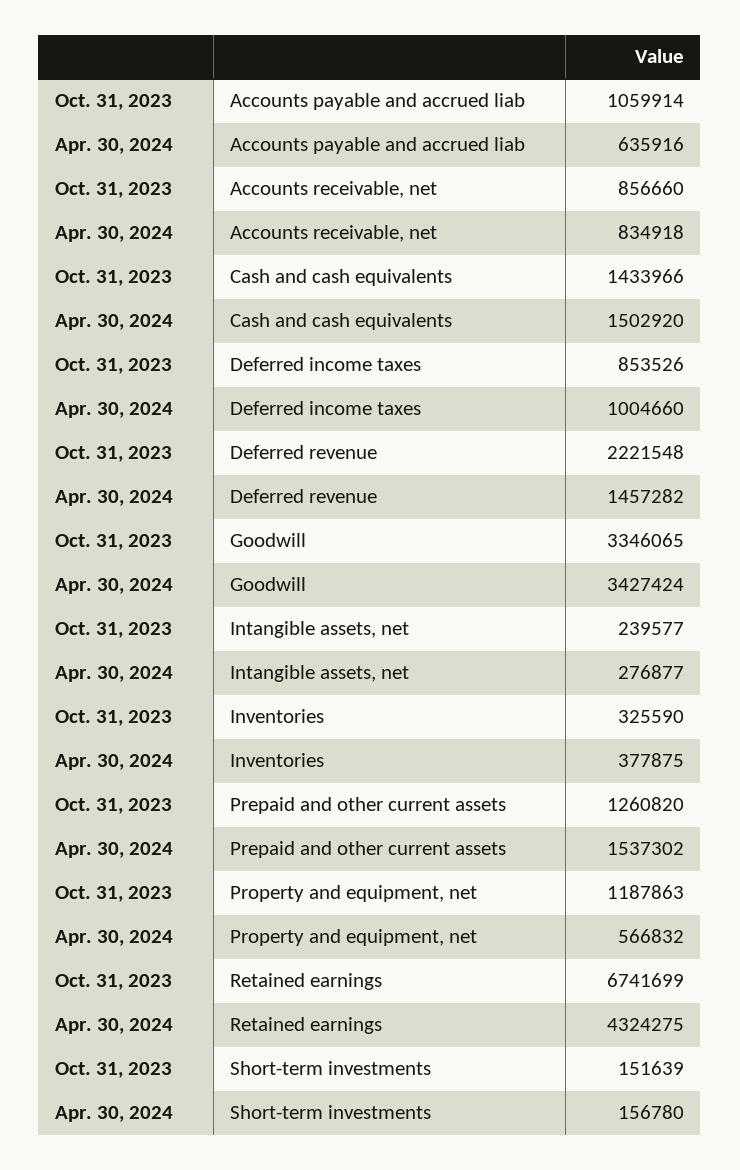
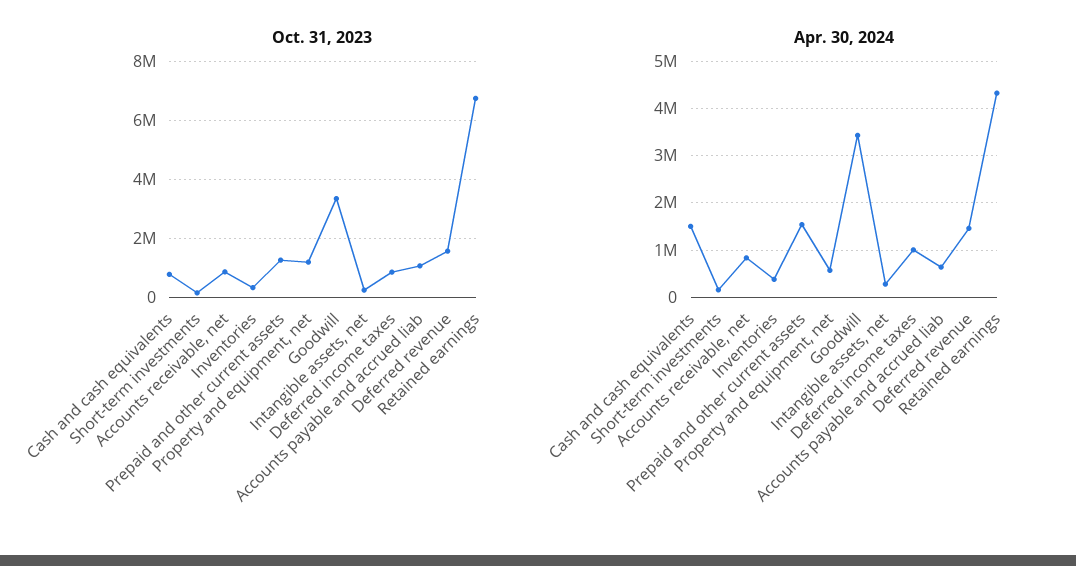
Oct. 31, 2023, Cash and cash equivalents: 1433966 -> 750000
Oct. 31, 2023, Deferred revenue: 2221548 -> 1500000

